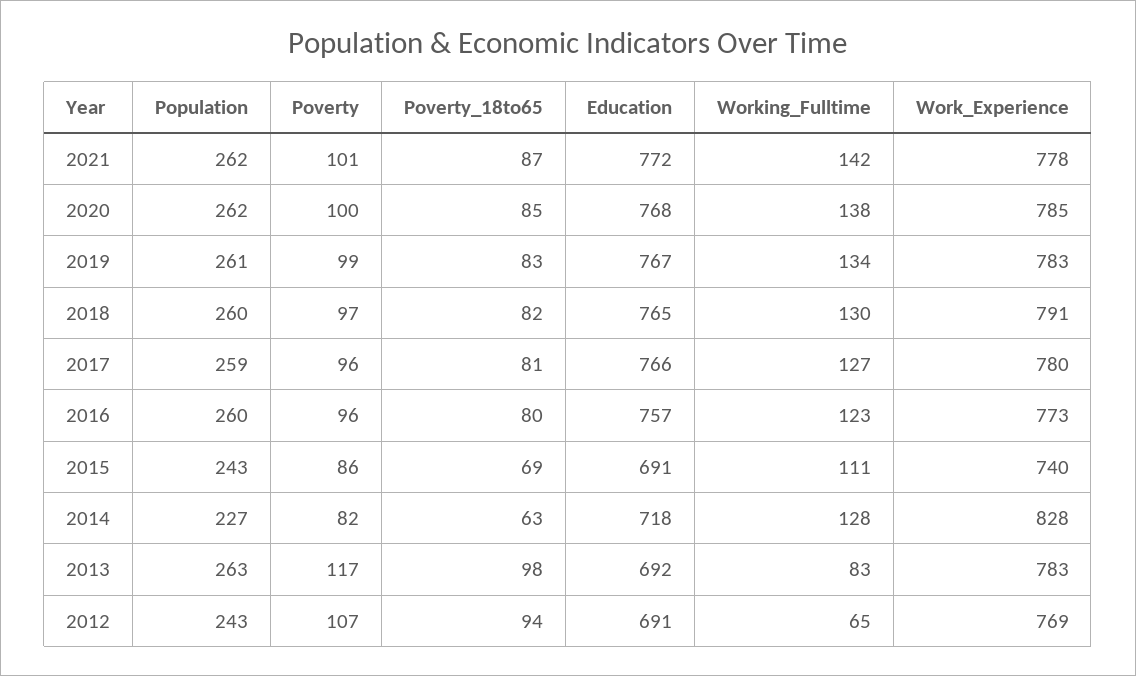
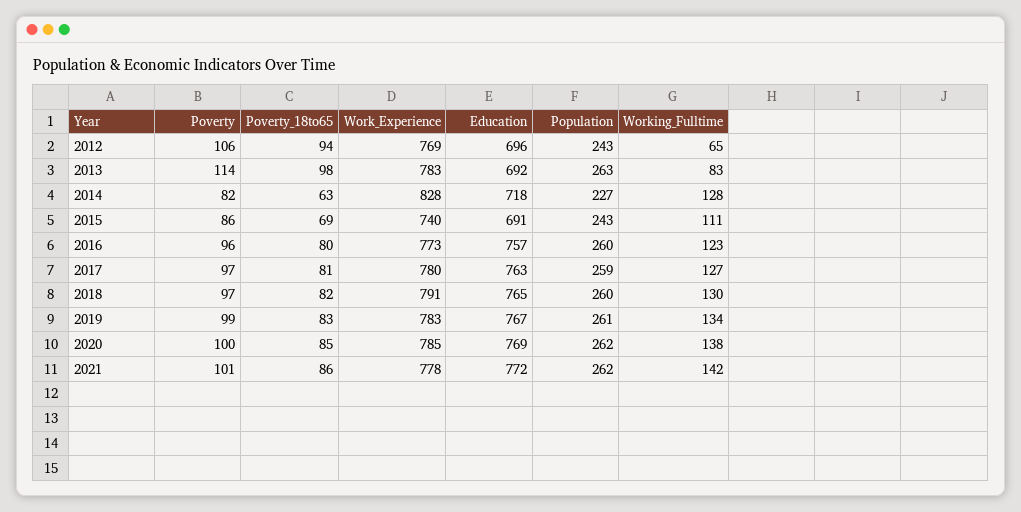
Poverty_18to65, 2021: 87 -> 86
Education, 2020: 768 -> 769
Poverty, 2017: 96 -> 97
Education, 2017: 766 -> 763
Poverty, 2013: 117 -> 114
Poverty, 2012: 107 -> 106
Education, 2012: 691 -> 696

